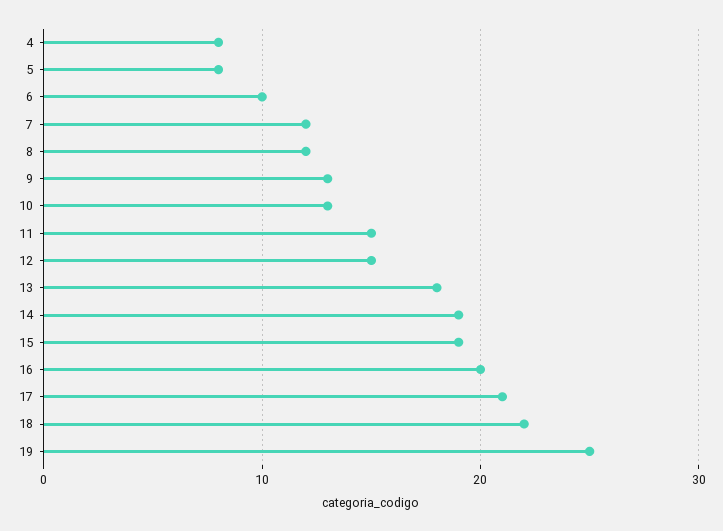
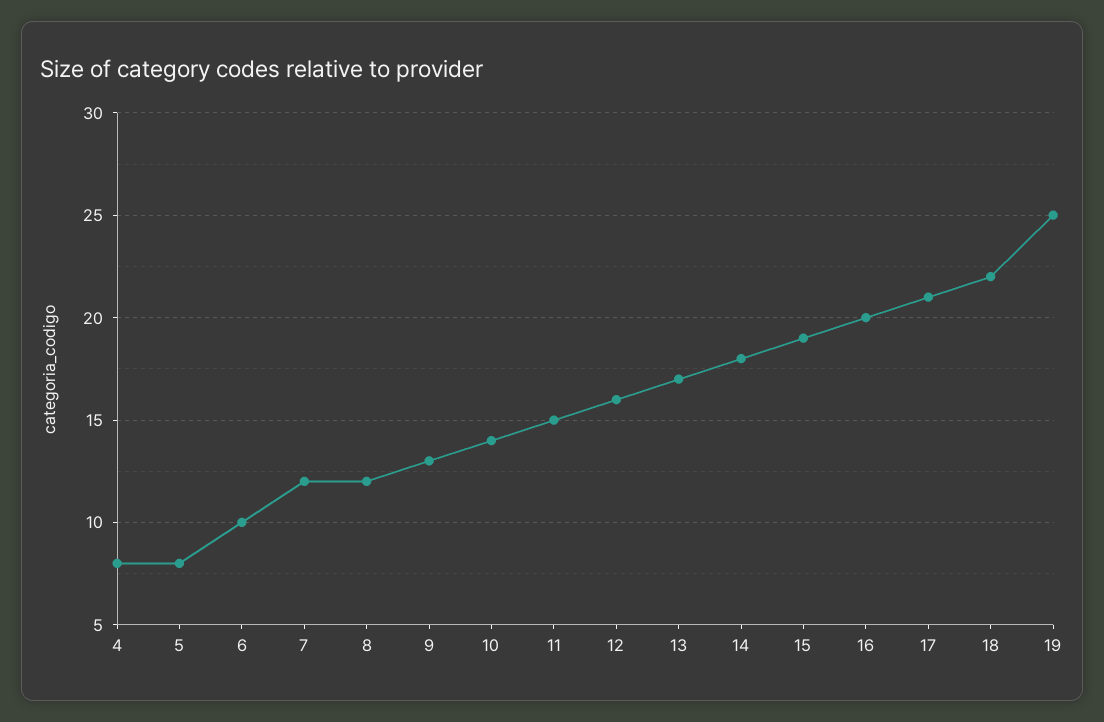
10: 13 -> 14
12: 15 -> 16
13: 18 -> 17
14: 19 -> 18

